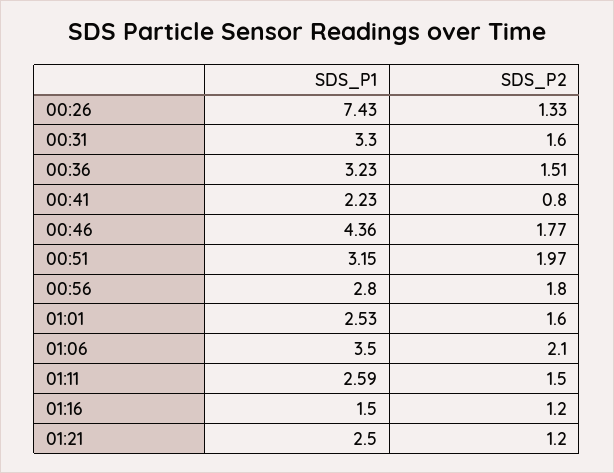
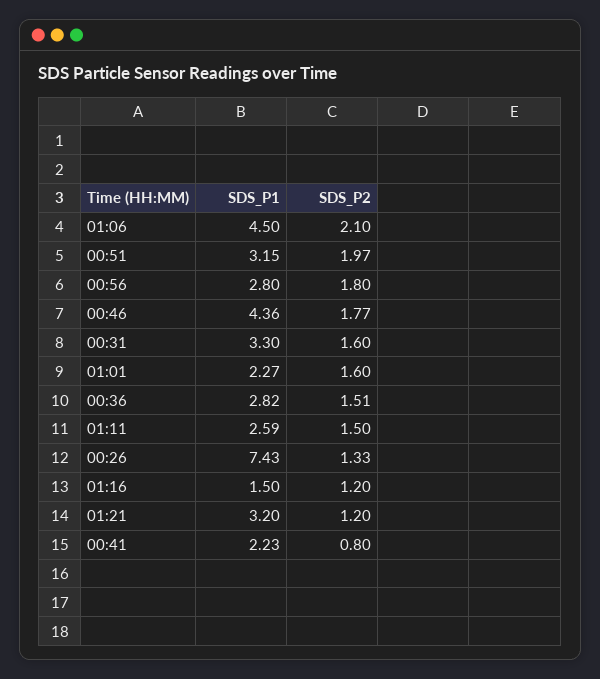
SDS_P1, 00:36: 3.23 -> 2.82
SDS_P1, 01:01: 2.53 -> 2.27
SDS_P1, 01:06: 3.5 -> 4.5
SDS_P1, 01:21: 2.5 -> 3.2

